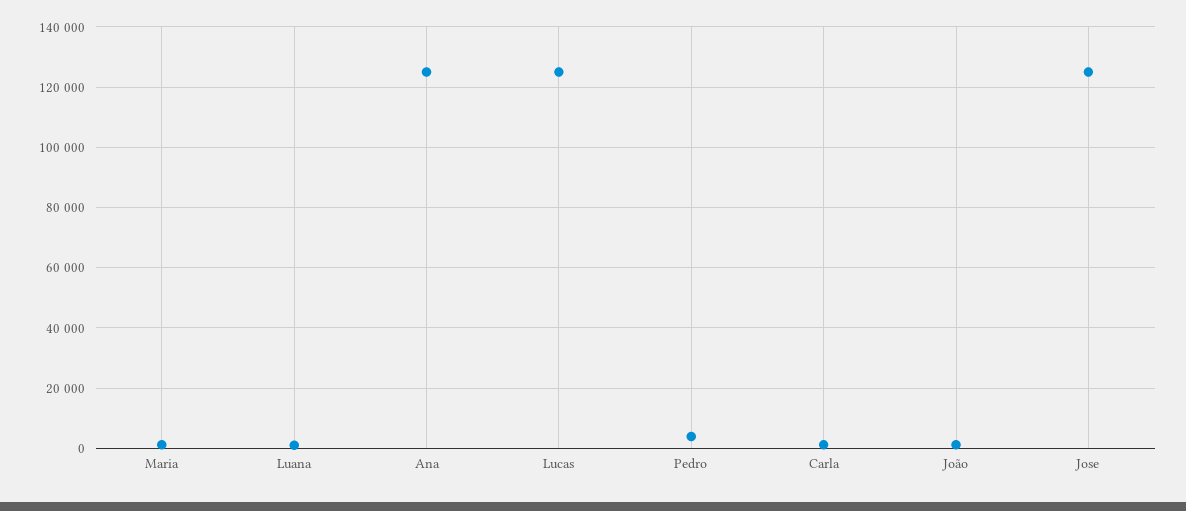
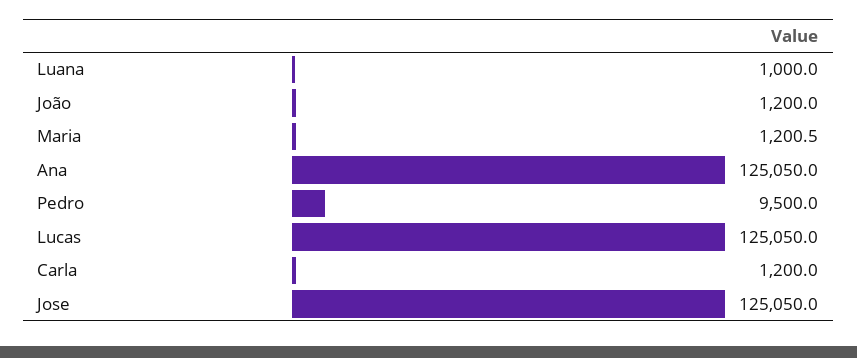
Pedro: 4000 -> 9500

